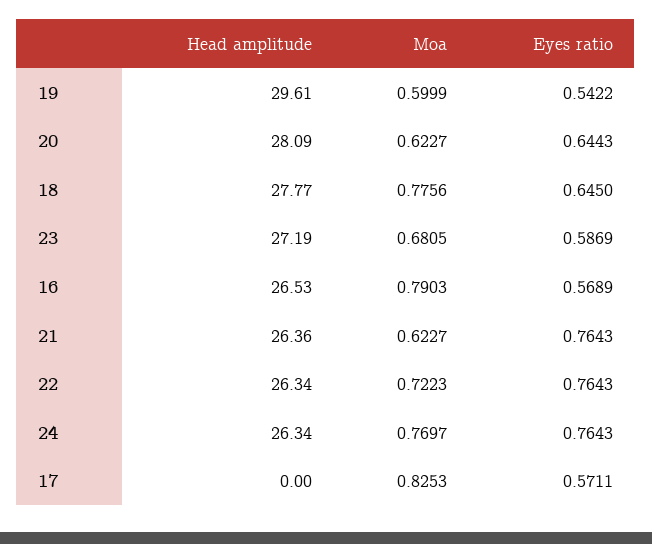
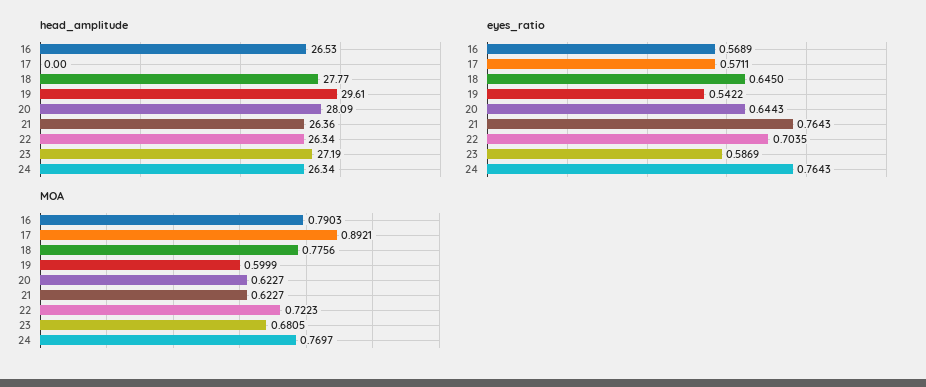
Eyes ratio, 22: 0.7643 -> 0.7035
Moa, 17: 0.8253 -> 0.8921

